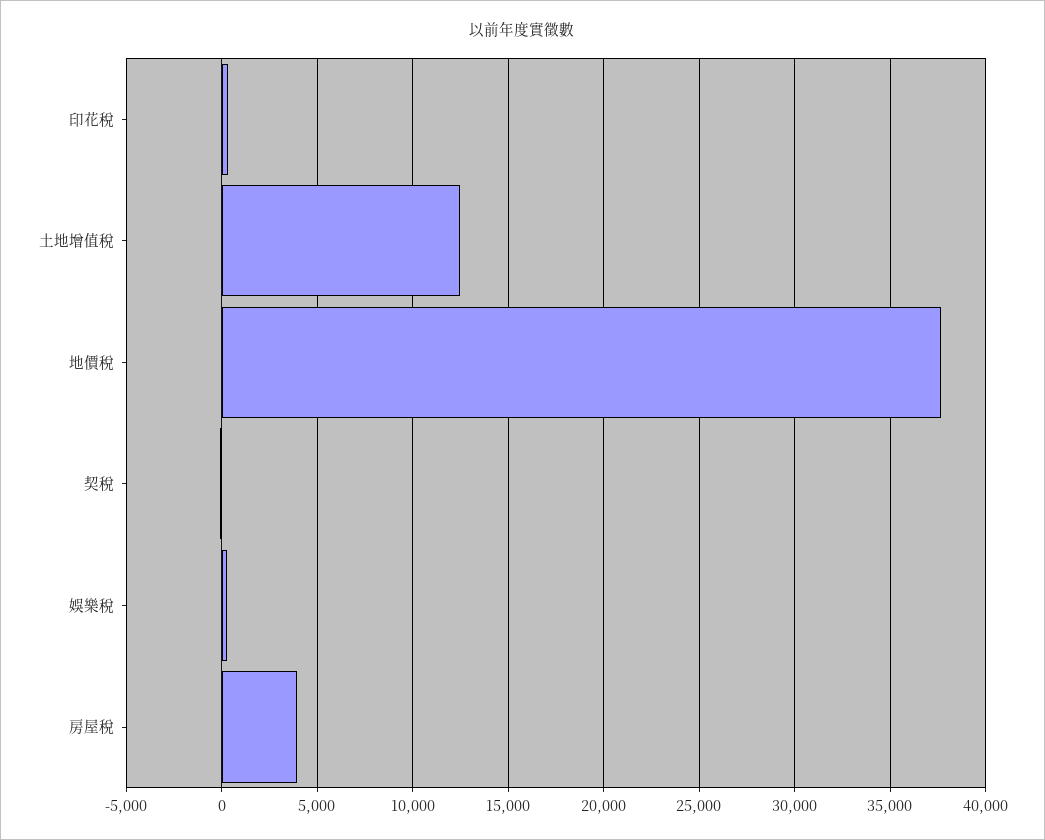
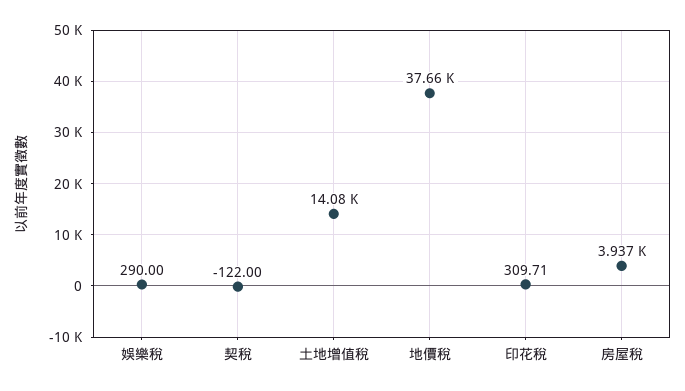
土地增值稅: 12500 -> 14080

